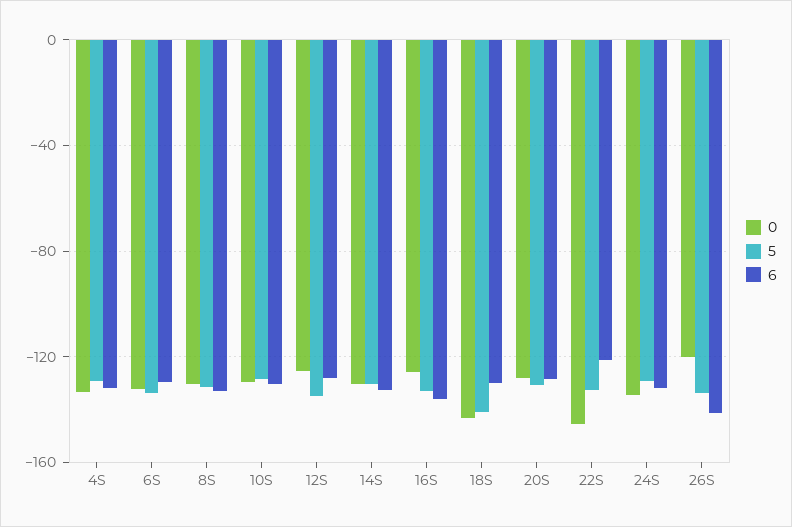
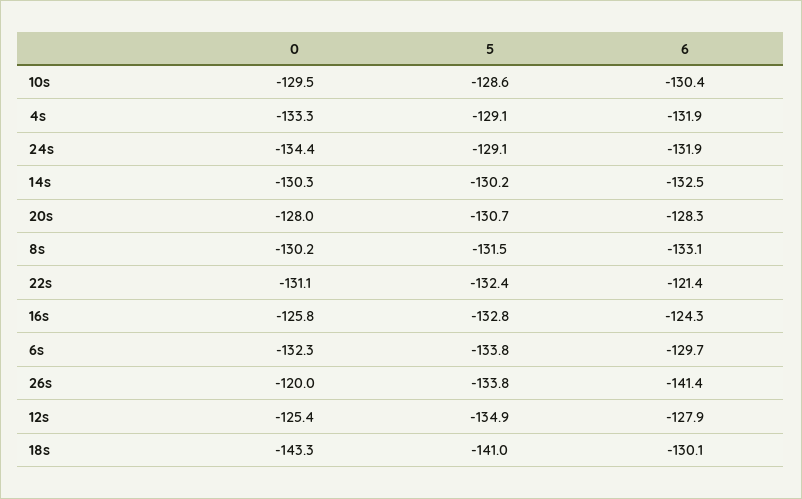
6, 16S: -135 -> -124.3
0, 22S: -145 -> -131.1

